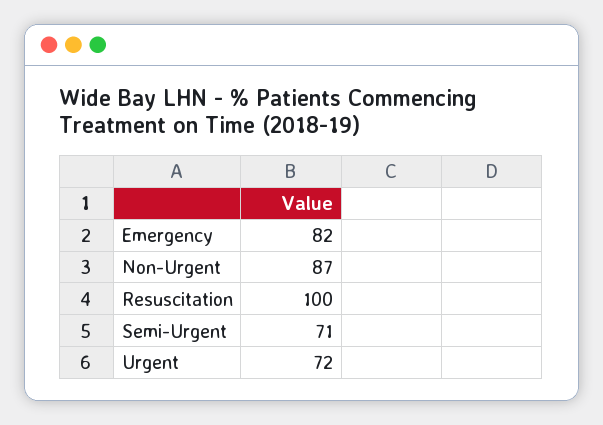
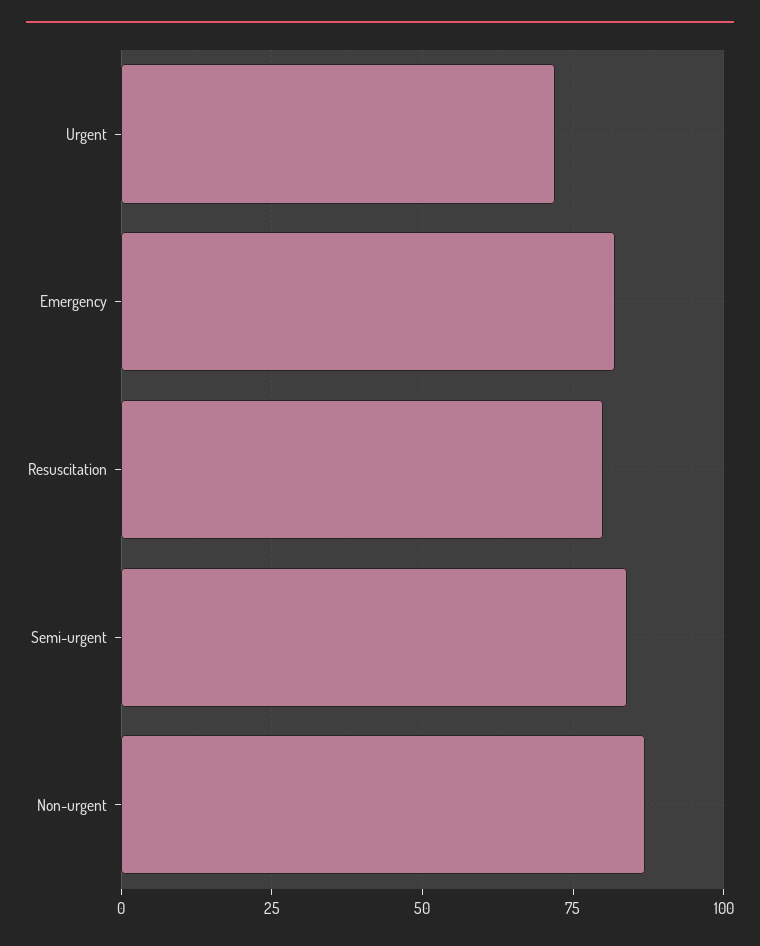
Resuscitation: 100 -> 80
Semi-Urgent: 71 -> 85

